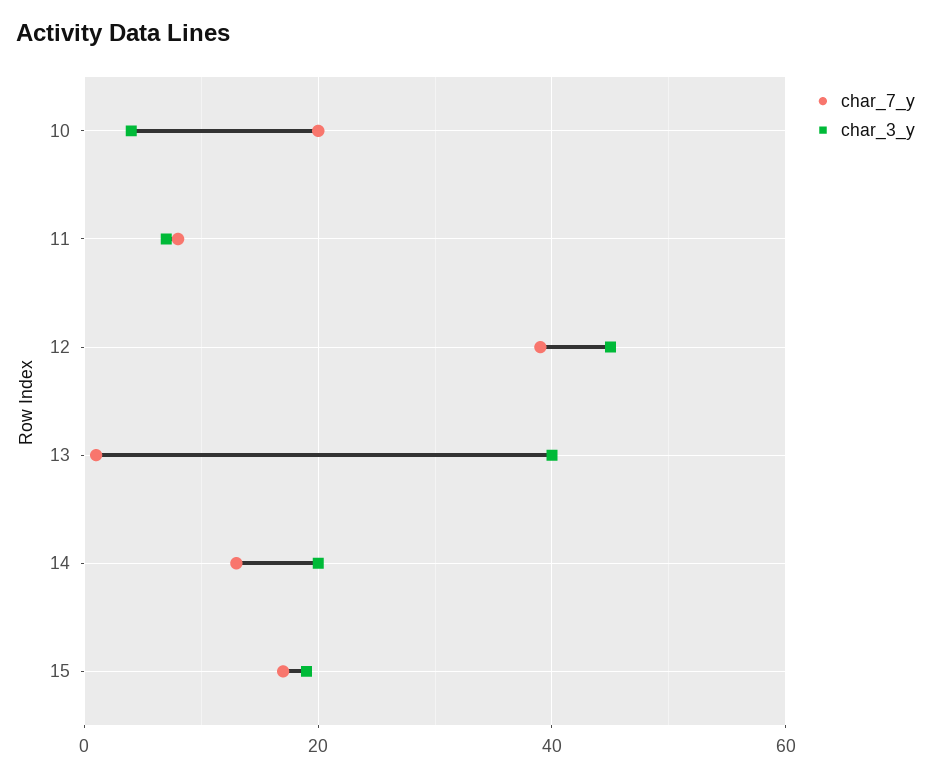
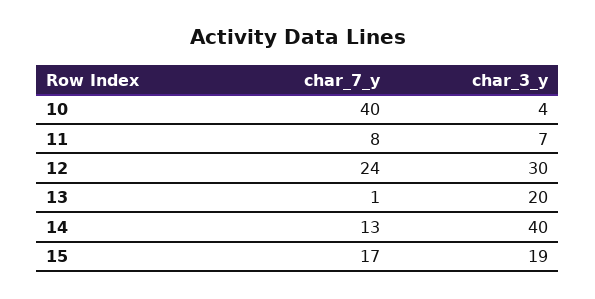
char_7_y, 10: 20 -> 40
char_7_y, 12: 40 -> 24
char_3_y, 12: 45 -> 30
char_3_y, 13: 40 -> 20
char_3_y, 14: 20 -> 40

